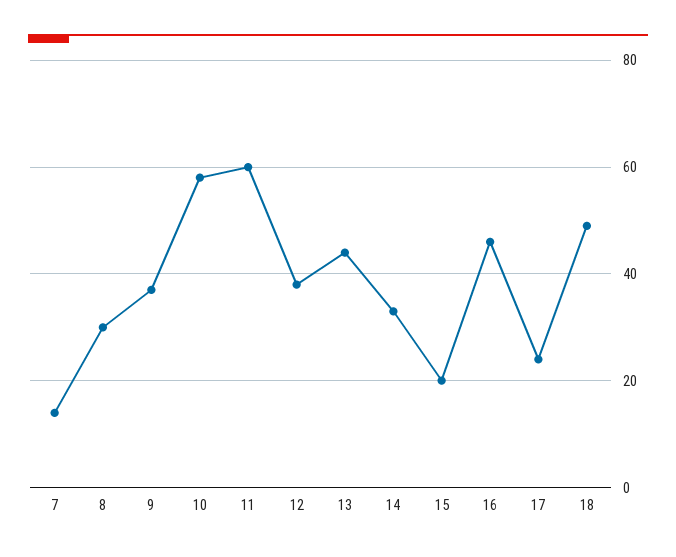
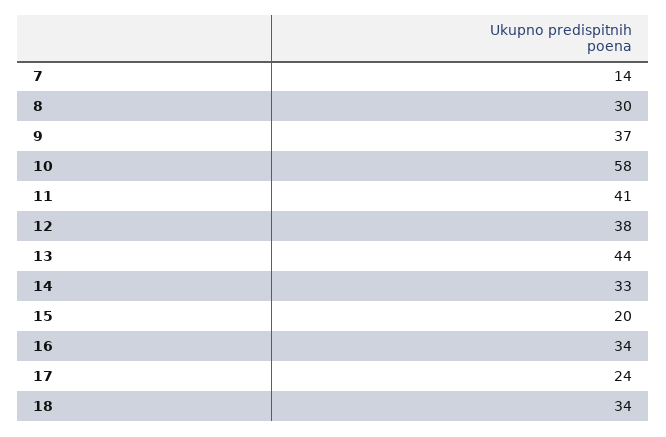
11: 60 -> 41
16: 45 -> 34
18: 50 -> 34

